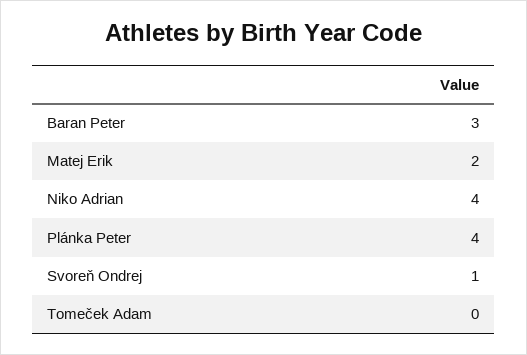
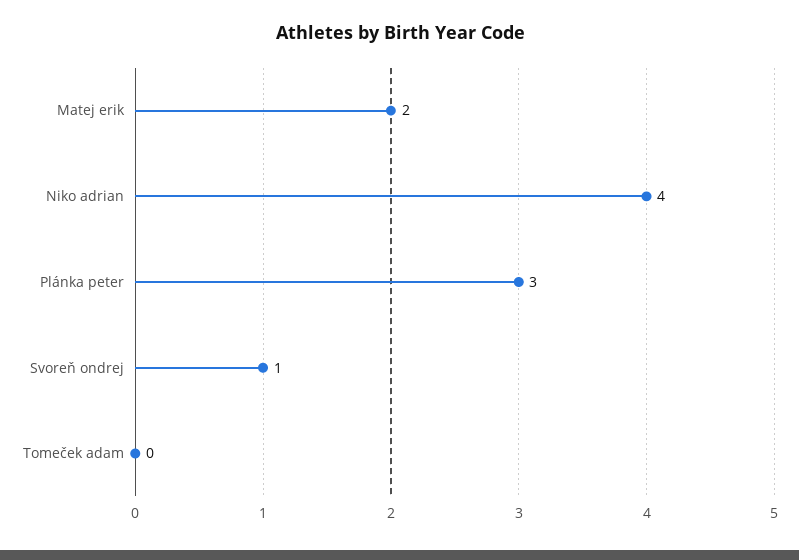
Baran Peter: 3 -> none
Plánka Peter: 4 -> 3

